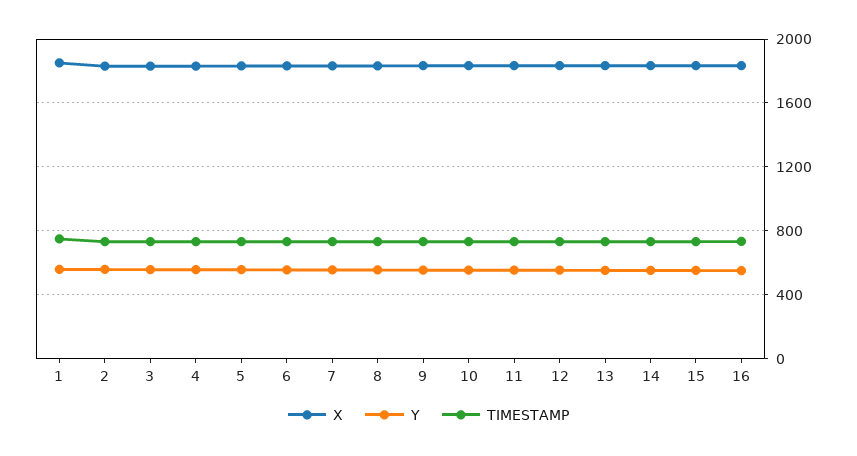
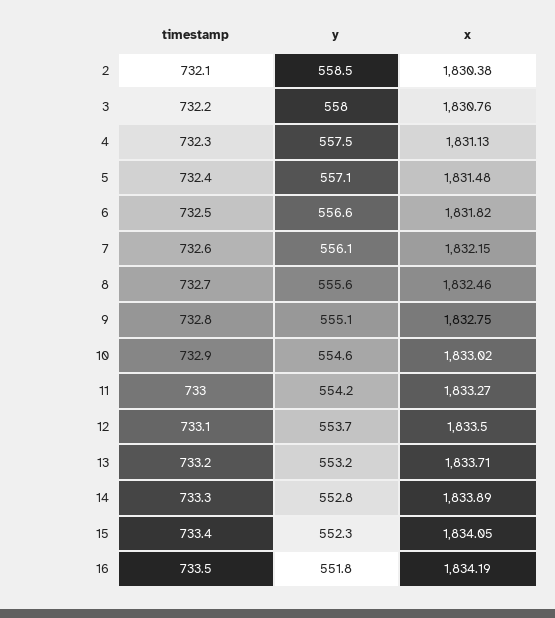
X, 1: 1850 -> none
Y, 1: 550 -> none
TIMESTAMP, 1: 750 -> none

